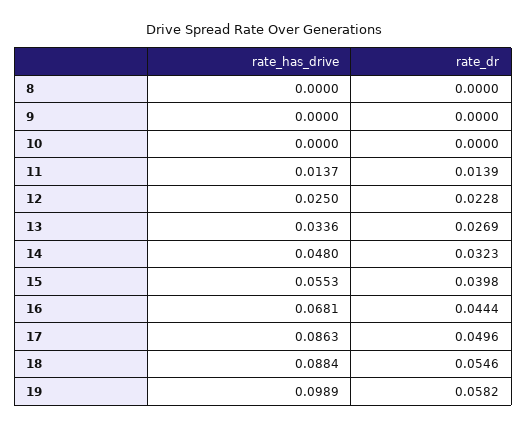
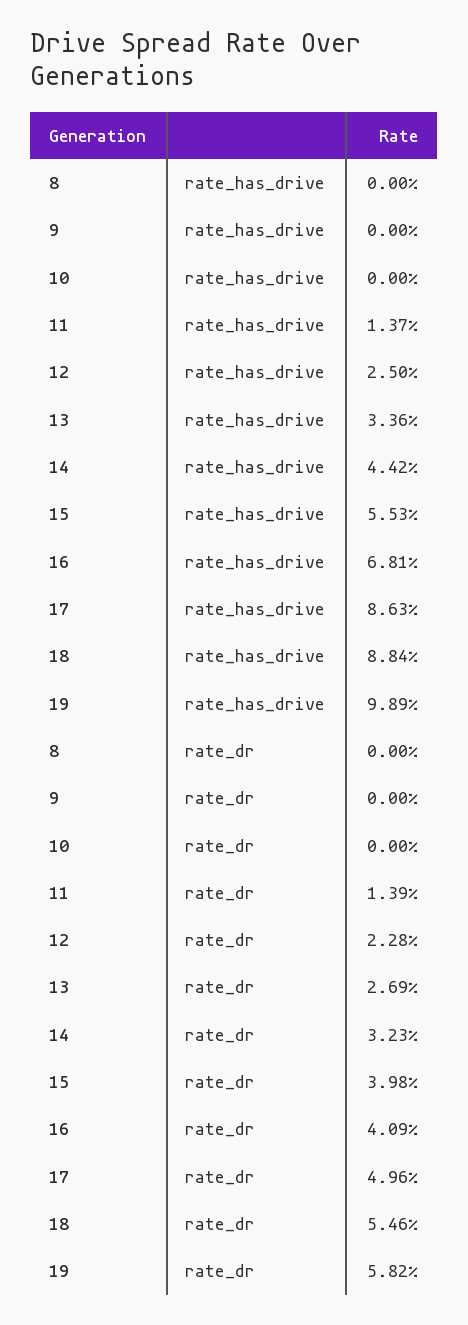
rate_has_drive, 14: 0.048 -> 0.0442
rate_dr, 16: 0.0444 -> 0.0409

